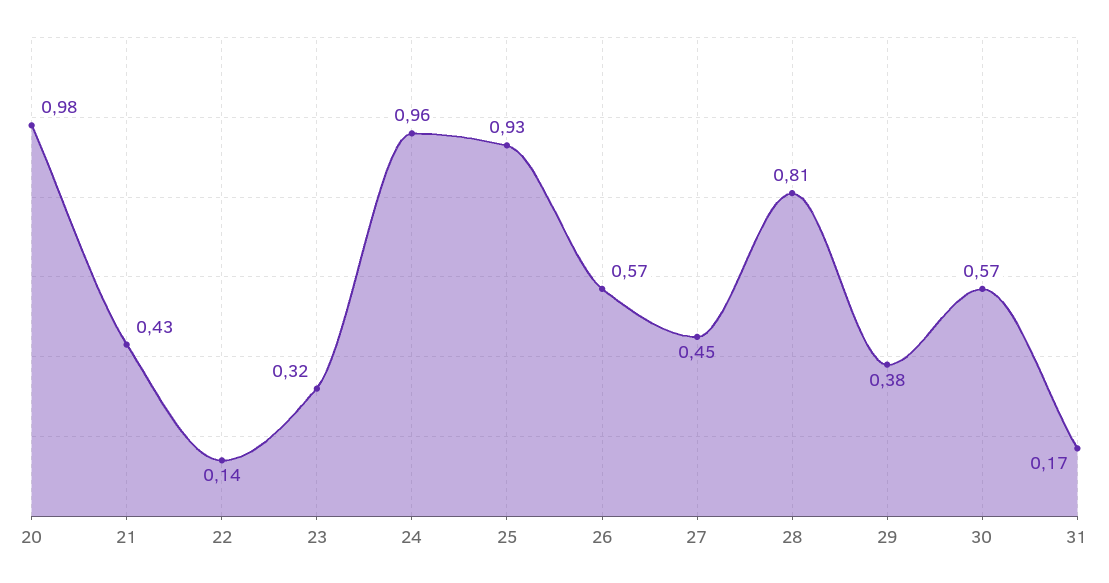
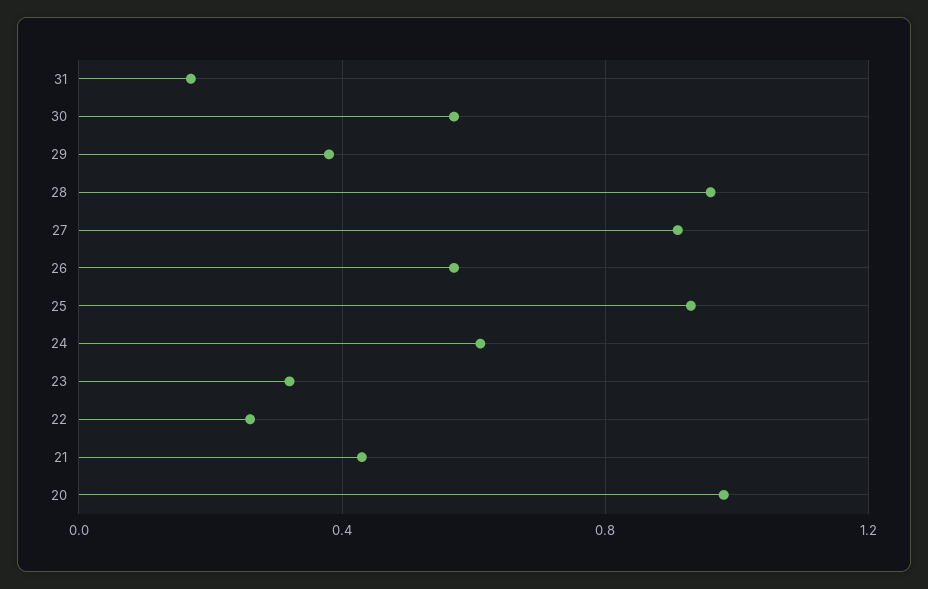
22: 0.14 -> 0.25
24: 0.96 -> 0.6
27: 0.45 -> 0.9
28: 0.81 -> 0.95

